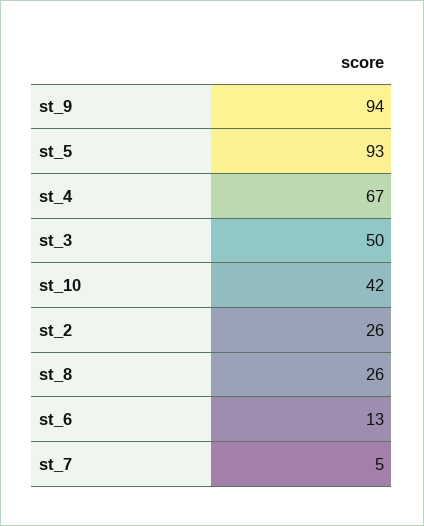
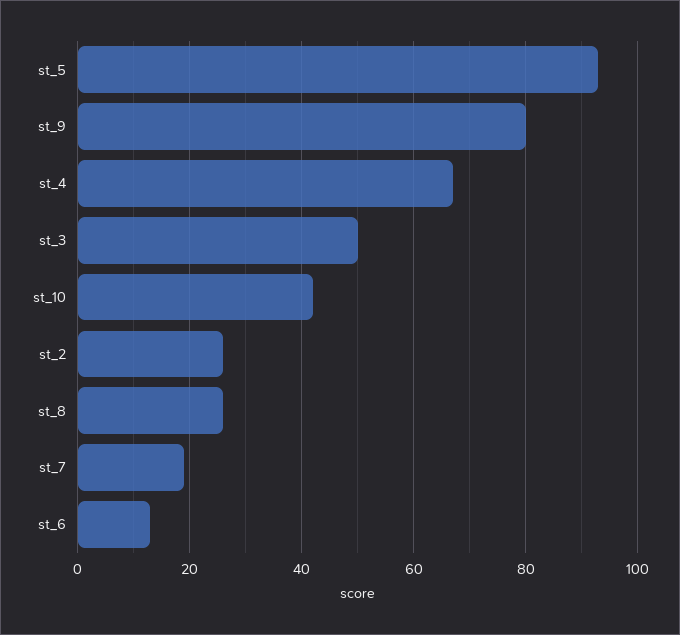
st_9: 94 -> 80
st_7: 5 -> 20

